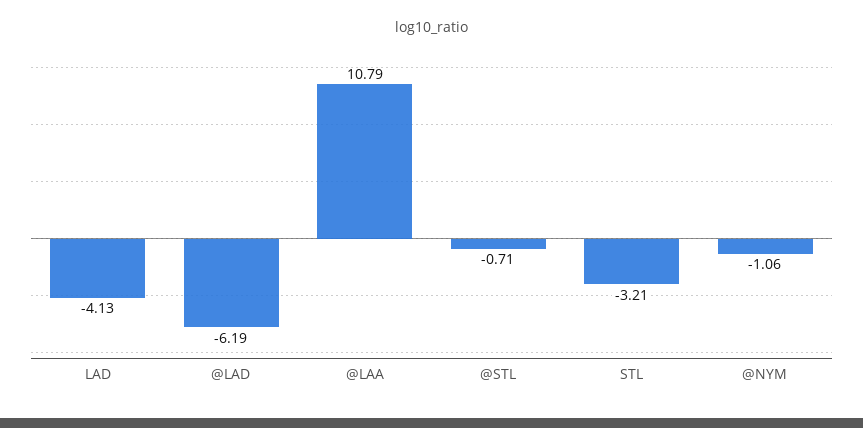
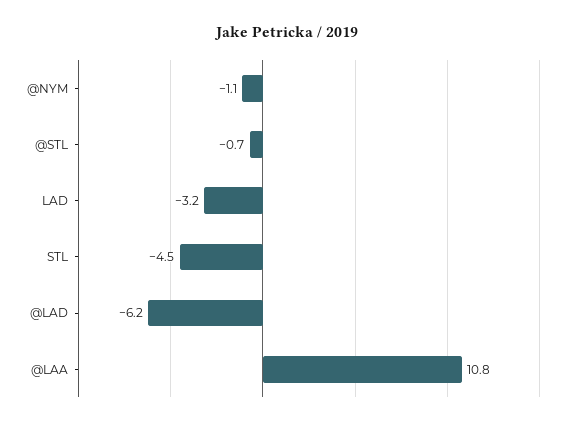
LAD: -4.13 -> -3.2
STL: -3.21 -> -4.5

